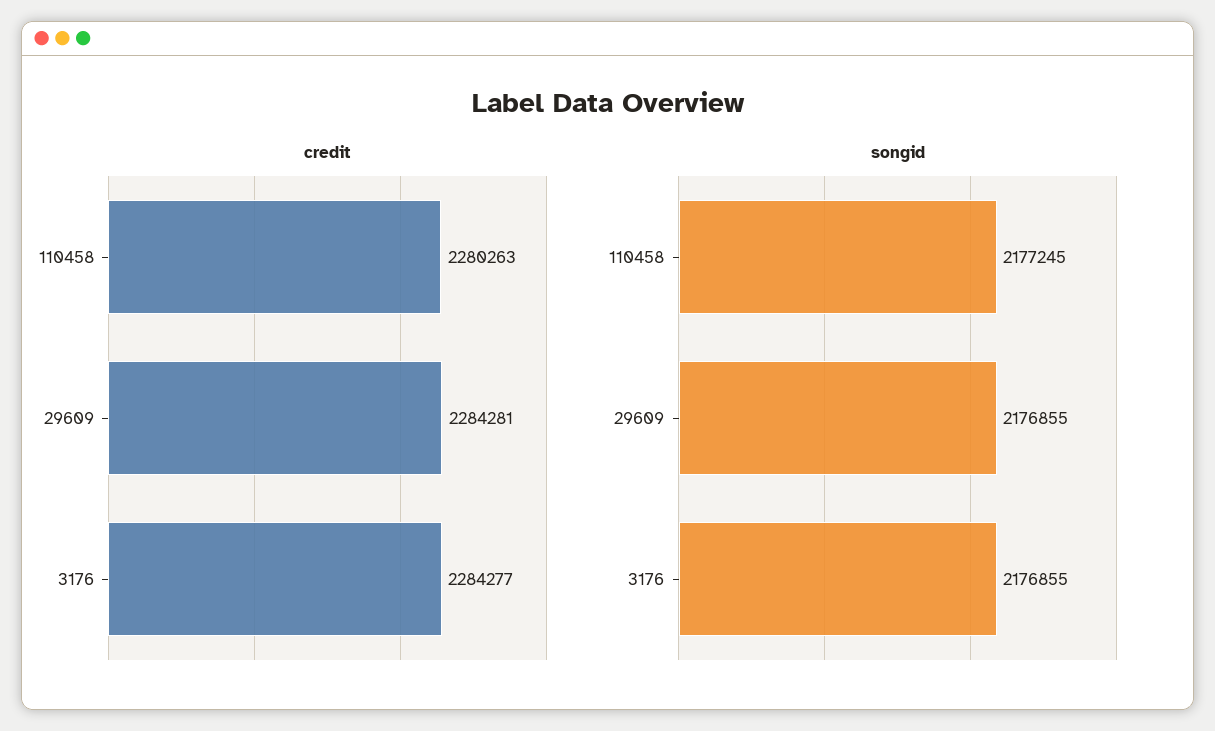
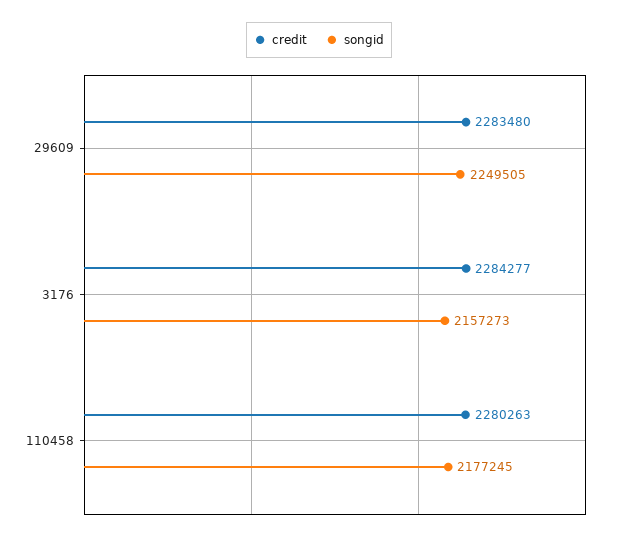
credit, 29609: 2284281 -> 2283480
songid, 29609: 2176855 -> 2249505
songid, 3176: 2176855 -> 2157273

